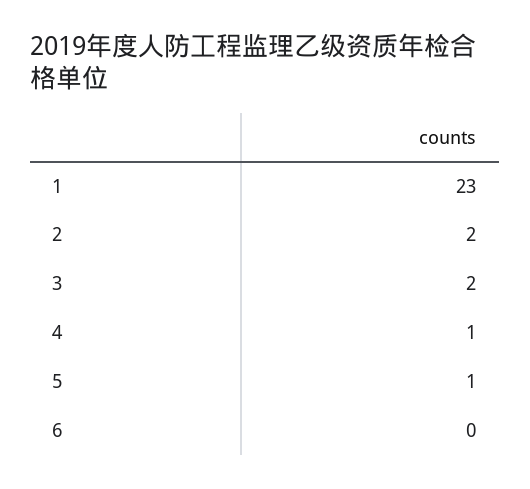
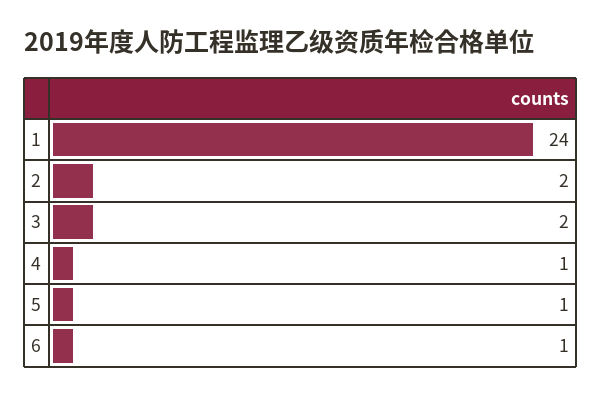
1: 23 -> 24
6: 0 -> 1

